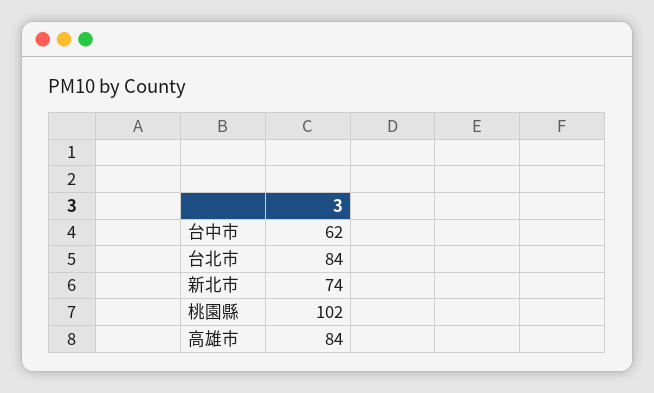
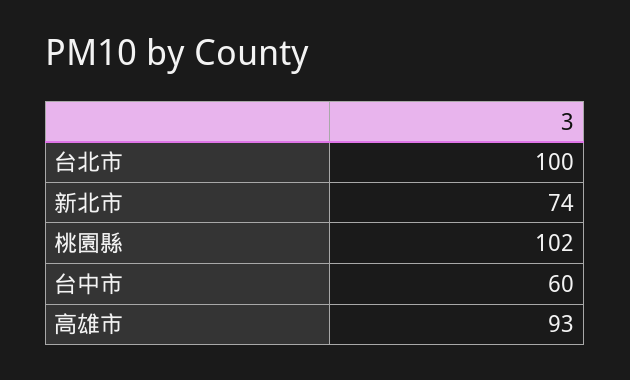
台中市: 62 -> 60
台北市: 84 -> 100
高雄市: 84 -> 93

